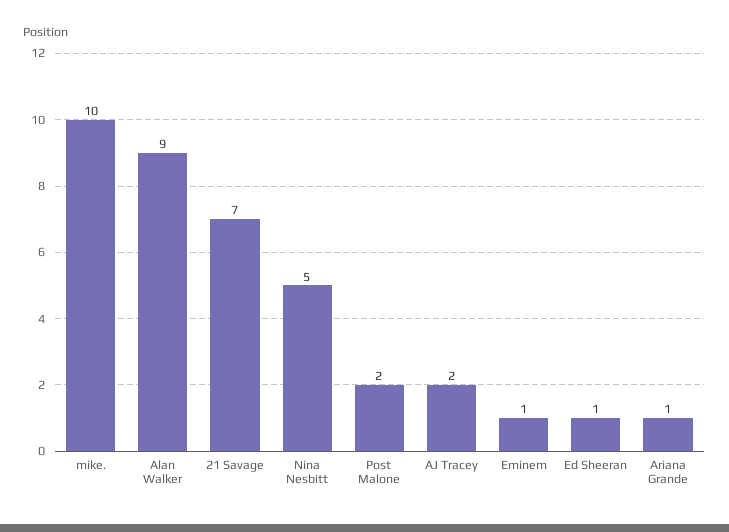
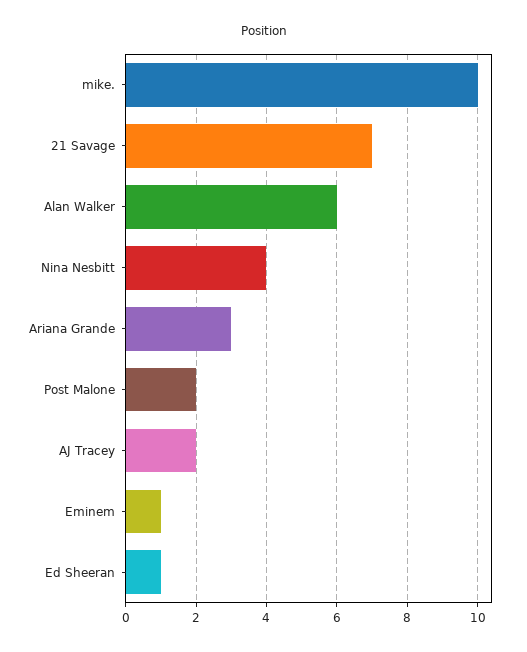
Alan Walker: 9 -> 6
Nina Nesbitt: 5 -> 4
Ariana Grande: 1 -> 3

